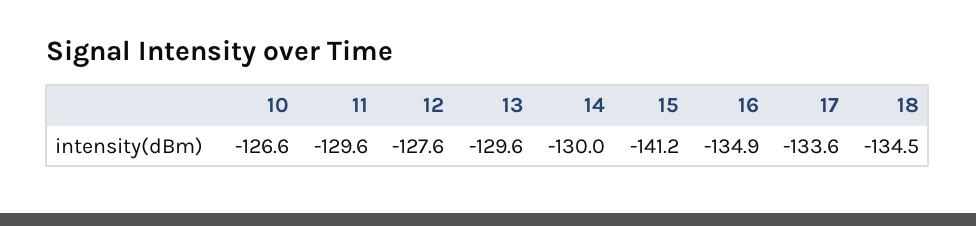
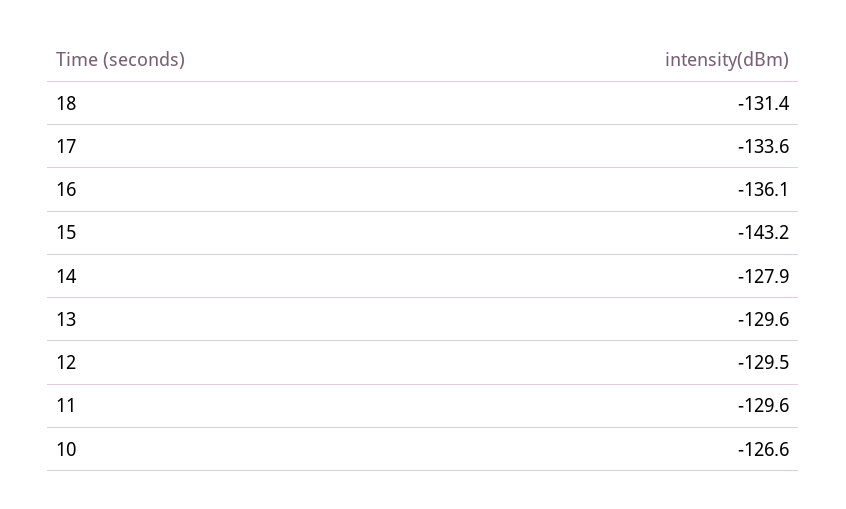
12: -127.6 -> -129.5
14: -130 -> -127.9
15: -141.2 -> -143.2
16: -134.9 -> -136.1
18: -134.5 -> -131.4

